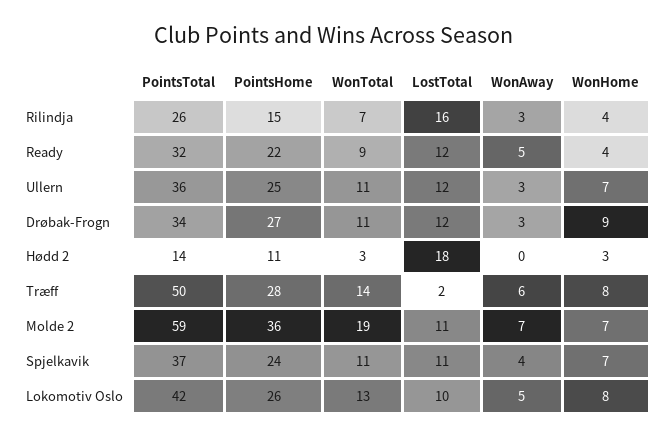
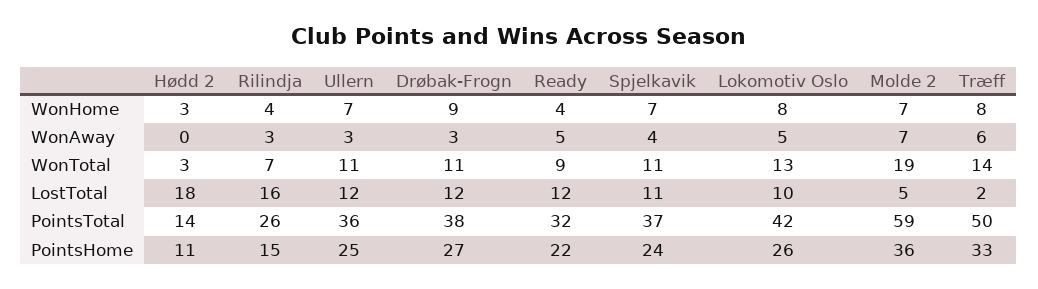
PointsTotal, Drøbak-Frogn: 34 -> 38
PointsHome, Træff: 28 -> 33
LostTotal, Molde 2: 11 -> 5

